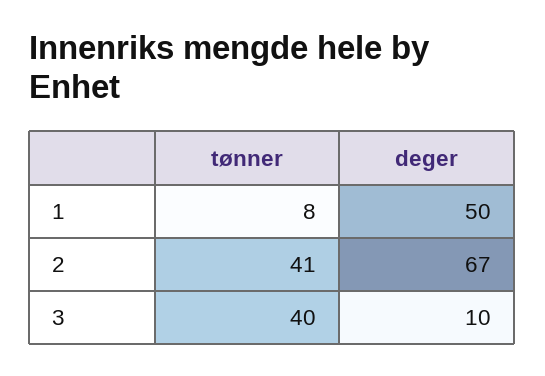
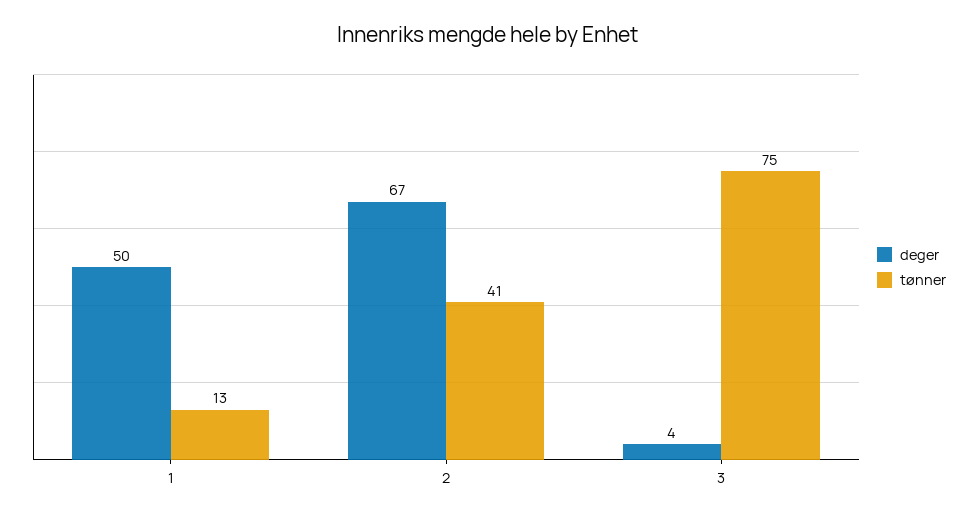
tønner, 1: 8 -> 13
tønner, 3: 40 -> 75
deger, 3: 10 -> 4

